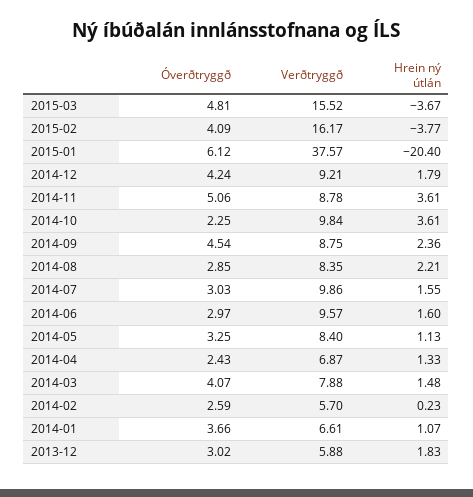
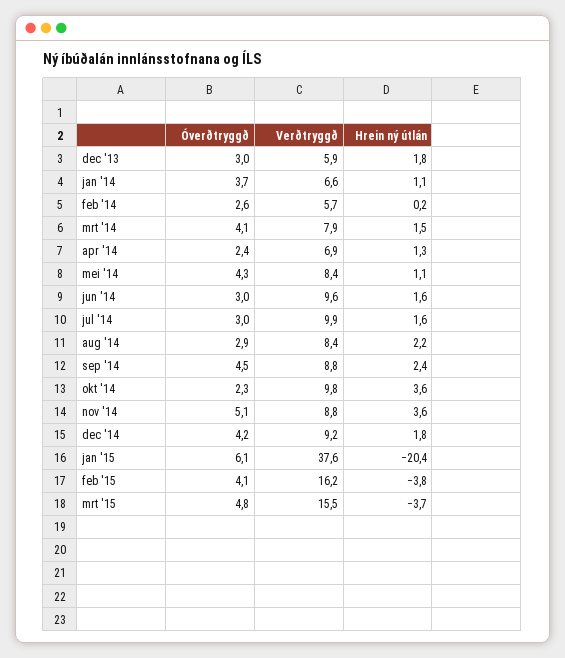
Óverðtryggð, 2014-05: 3.25 -> 4.3

